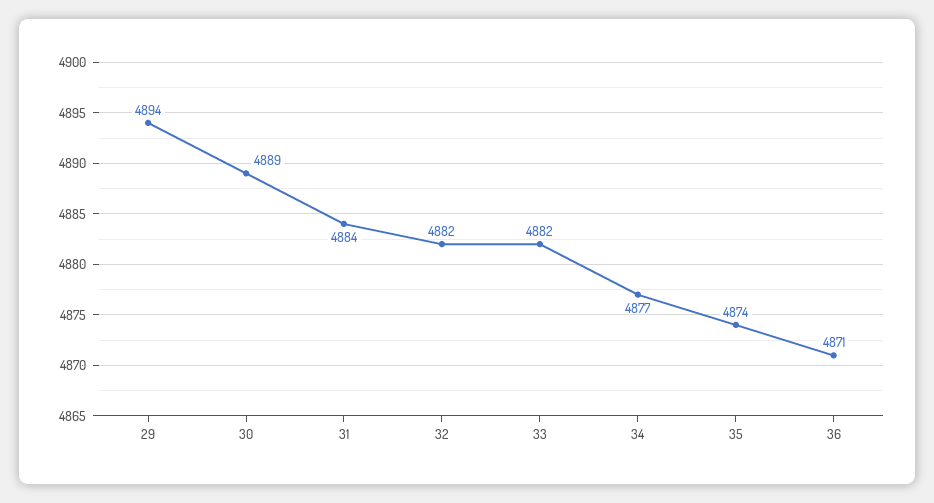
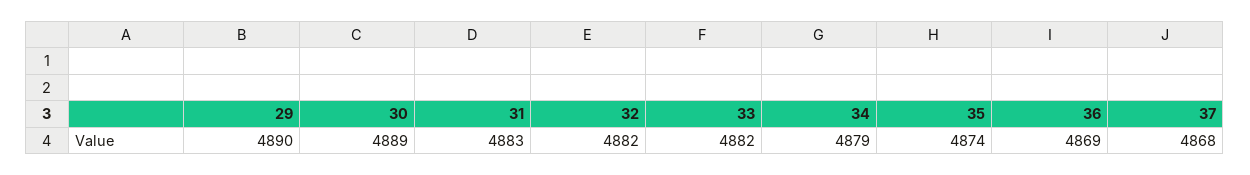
29: 4894 -> 4890
31: 4884 -> 4883
34: 4877 -> 4879
36: 4871 -> 4869
37: none -> 4868

